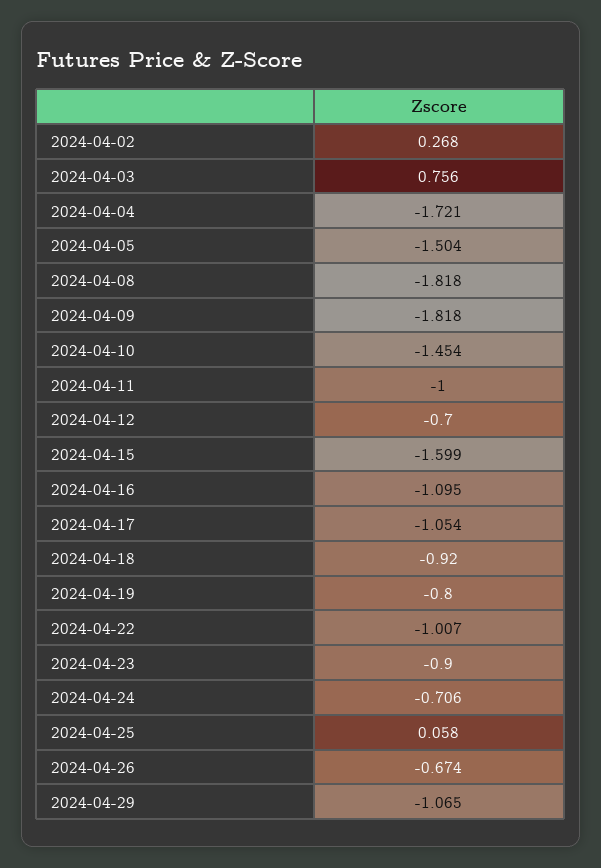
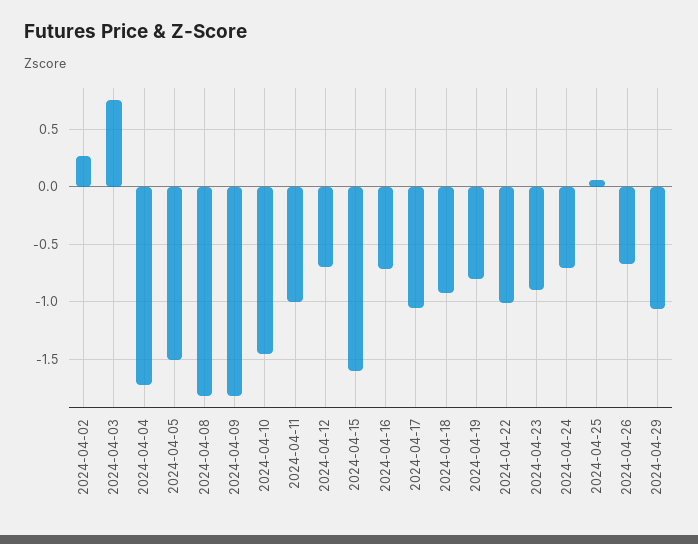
2024-04-16: -1.095 -> -0.7

